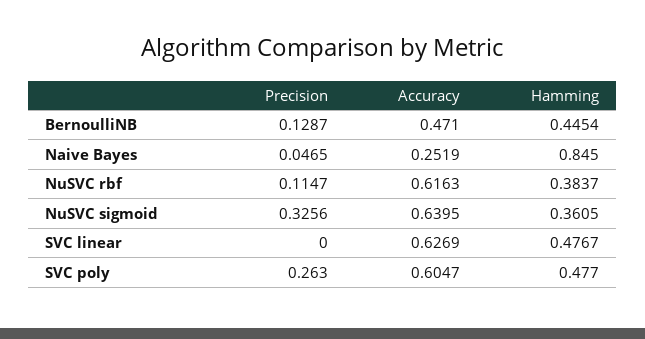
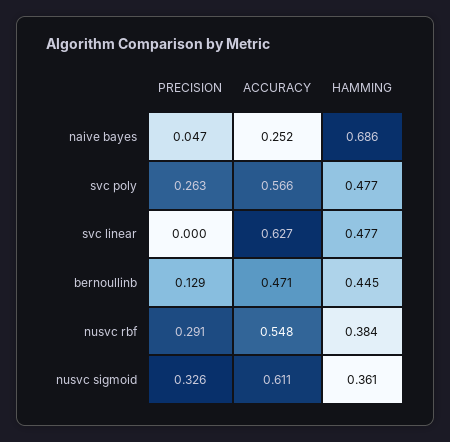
Hamming, Naive Bayes: 0.845 -> 0.686
Precision, NuSVC rbf: 0.1147 -> 0.291
Accuracy, NuSVC rbf: 0.6163 -> 0.548
Accuracy, NuSVC sigmoid: 0.6395 -> 0.611
Accuracy, SVC poly: 0.6047 -> 0.566

